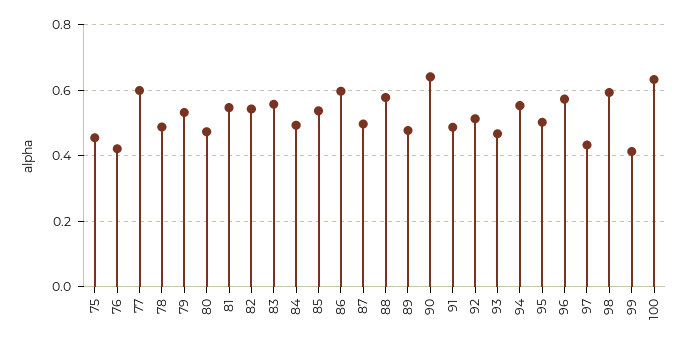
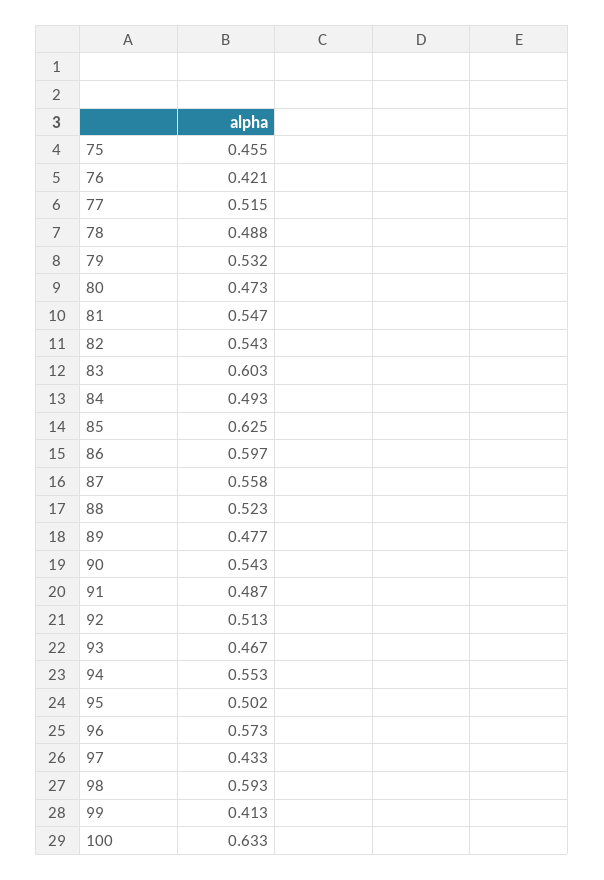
77: 0.6 -> 0.515
83: 0.56 -> 0.603
85: 0.54 -> 0.625
87: 0.5 -> 0.558
88: 0.58 -> 0.523
90: 0.64 -> 0.543

